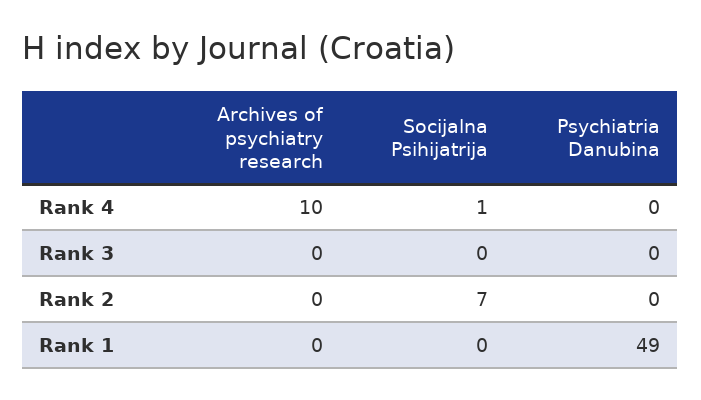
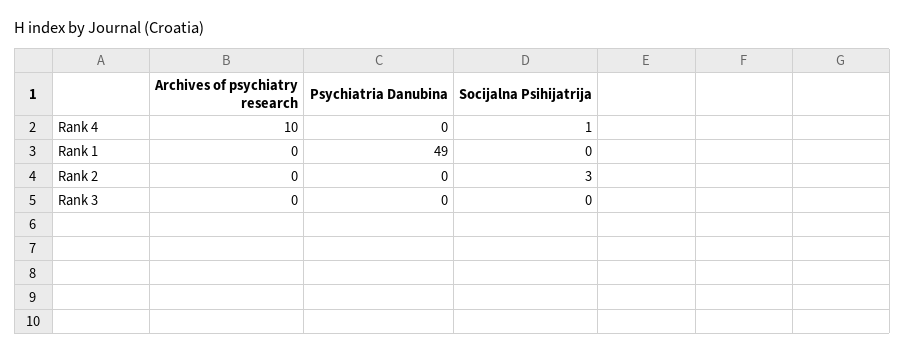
Socijalna Psihijatrija, Rank 2: 7 -> 3

